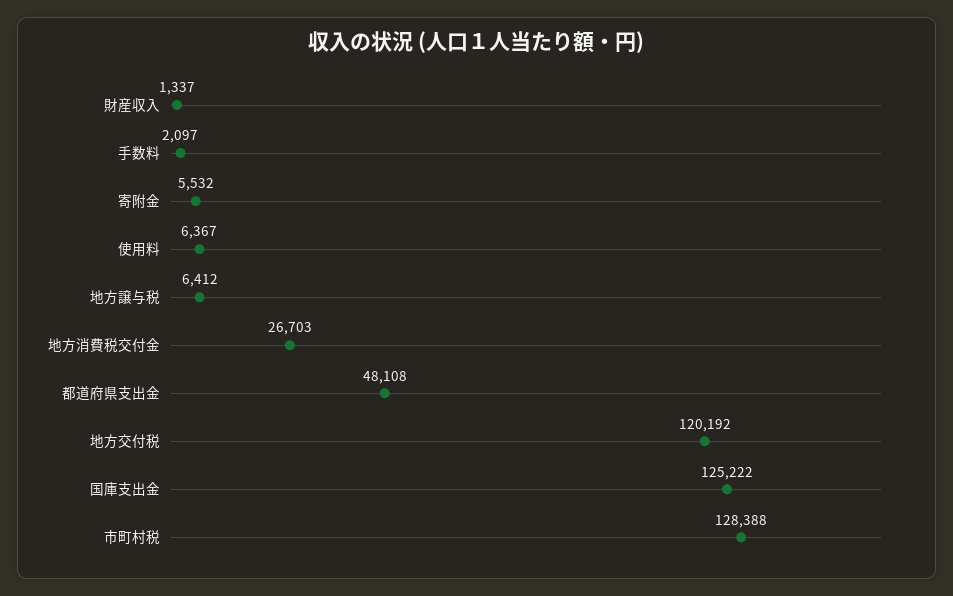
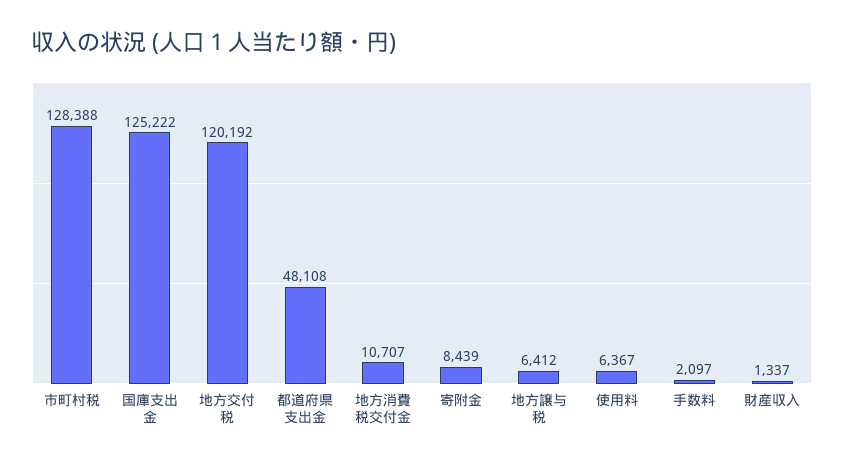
寄附金: 5532 -> 8439
地方消費税交付金: 26703 -> 10707

